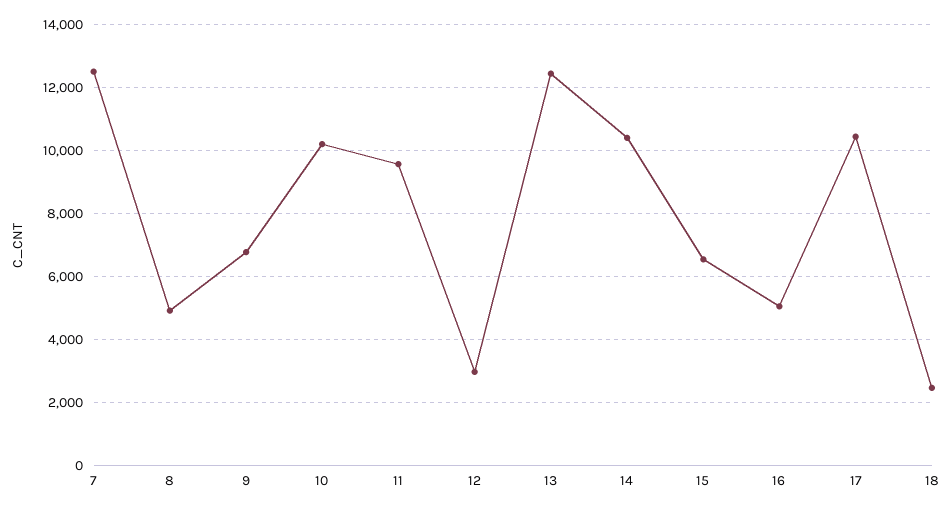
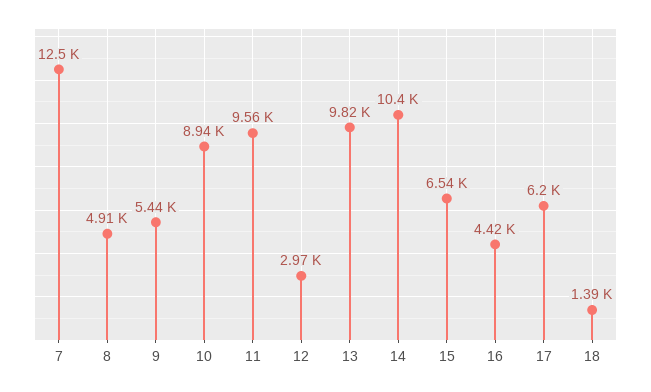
9: 6800 -> 5440
10: 10200 -> 8940
13: 12400 -> 9820
16: 5000 -> 4420
17: 10400 -> 6200
18: 2400 -> 1390

